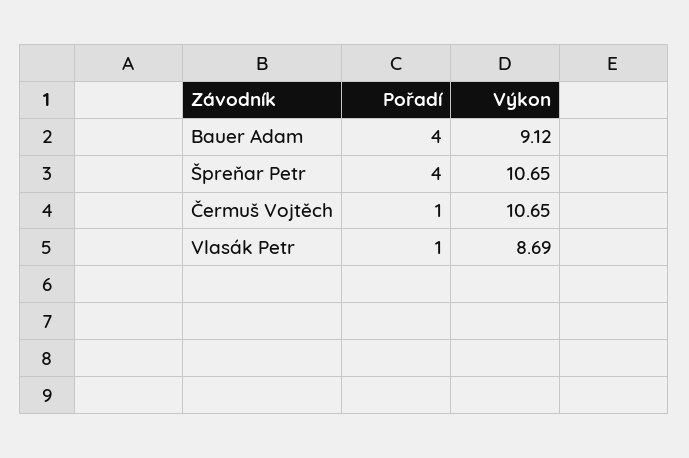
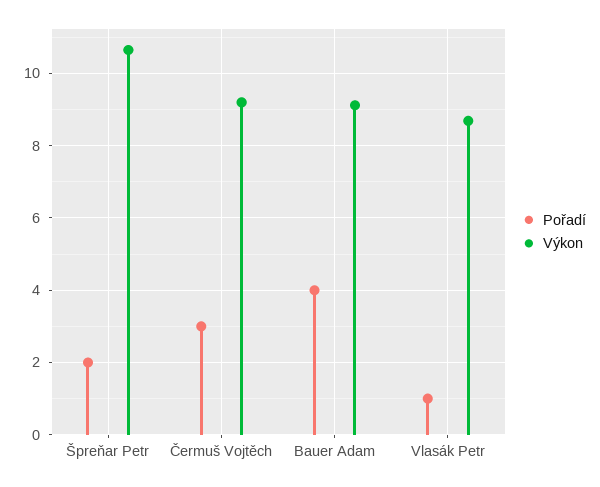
Pořadí, Špreňar Petr: 4 -> 2
Pořadí, Čermuš Vojtěch: 1 -> 3
Výkon, Čermuš Vojtěch: 10.65 -> 9.2

